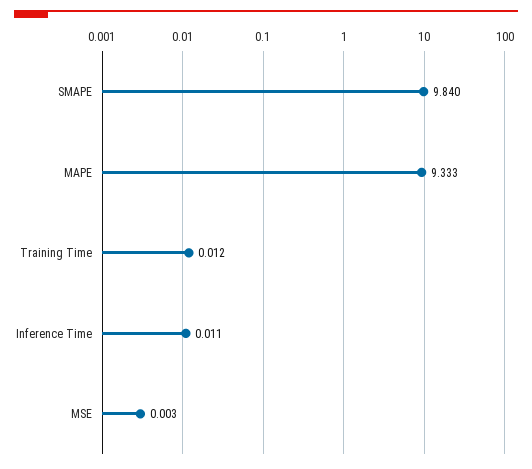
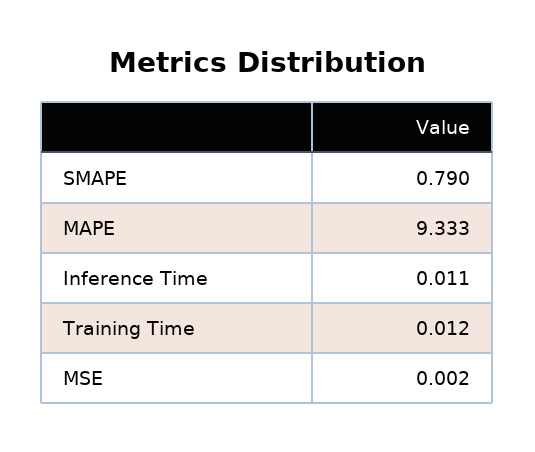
SMAPE: 9.84 -> 0.79
MSE: 0.003 -> 0.002

